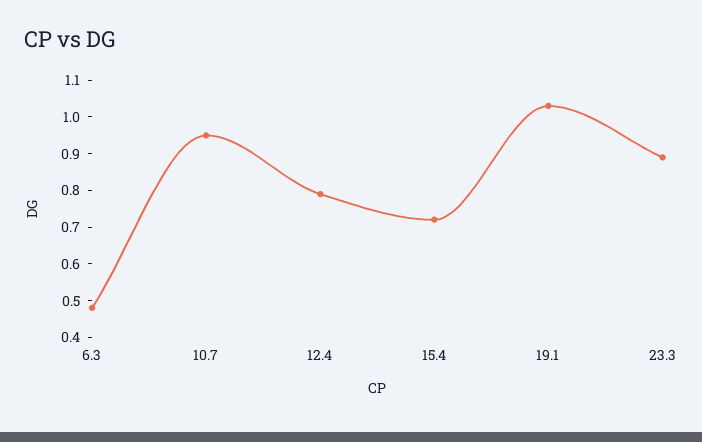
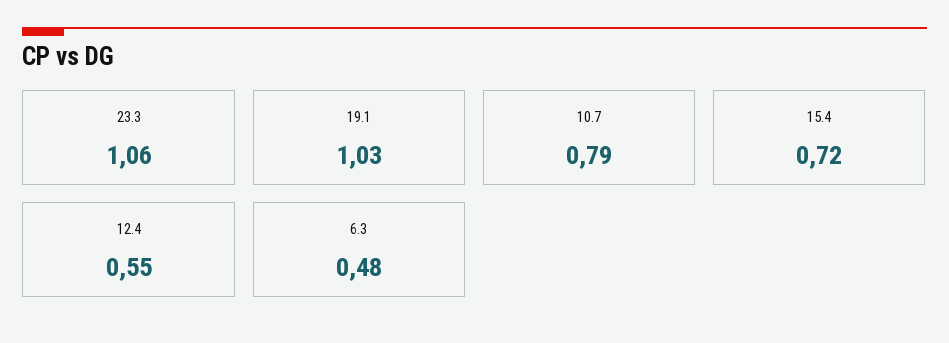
10.7: 0.95 -> 0.79
12.4: 0.8 -> 0.55
23.3: 0.9 -> 1.06

